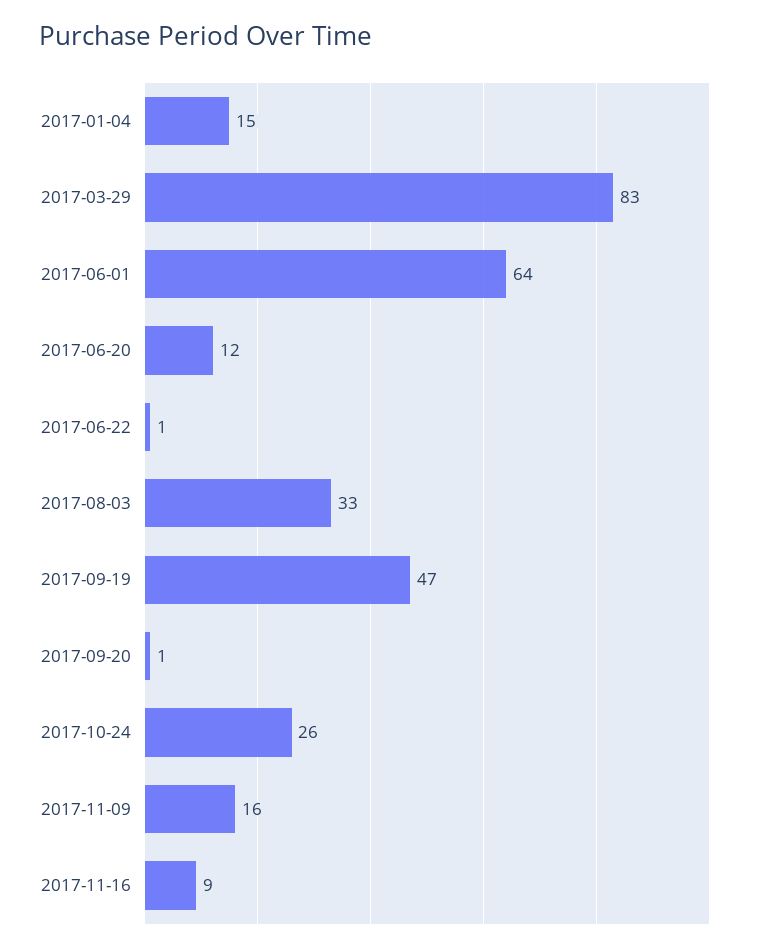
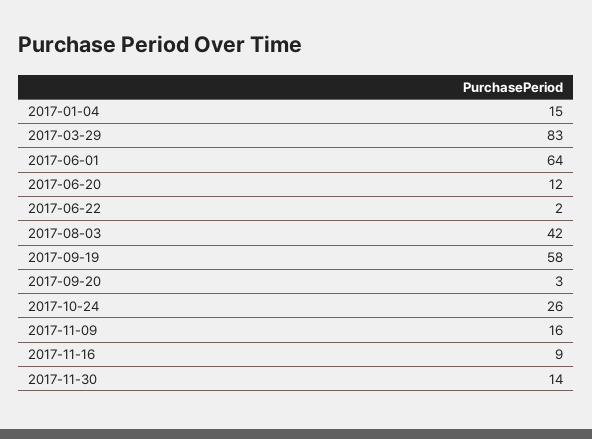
2017-06-22: 1 -> 2
2017-08-03: 33 -> 42
2017-09-19: 47 -> 58
2017-09-20: 1 -> 3
2017-11-30: none -> 14

